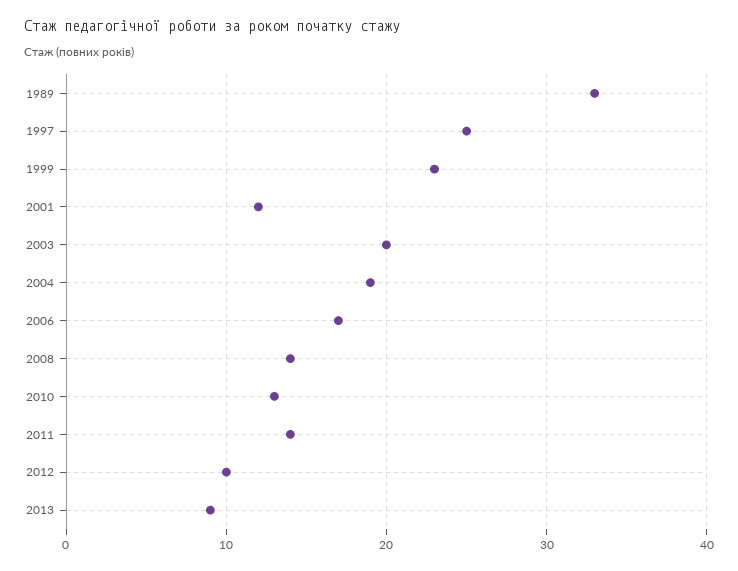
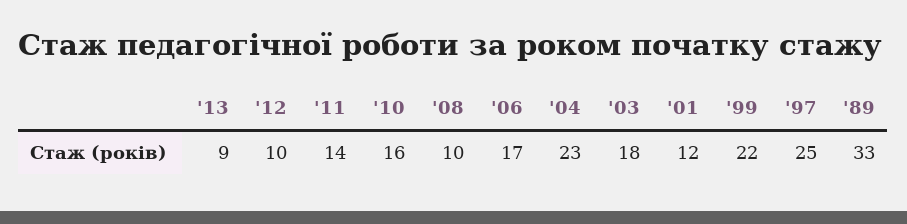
1999: 23 -> 22
2003: 20 -> 18
2004: 19 -> 23
2008: 14 -> 10
2010: 13 -> 16

